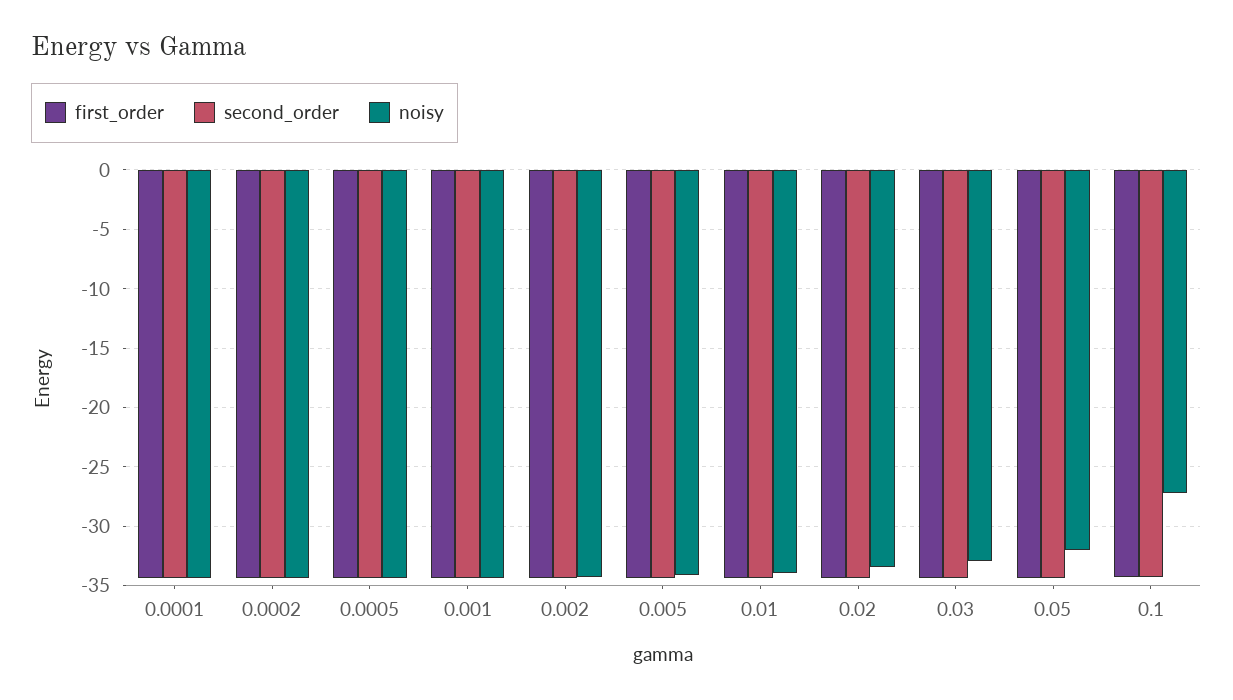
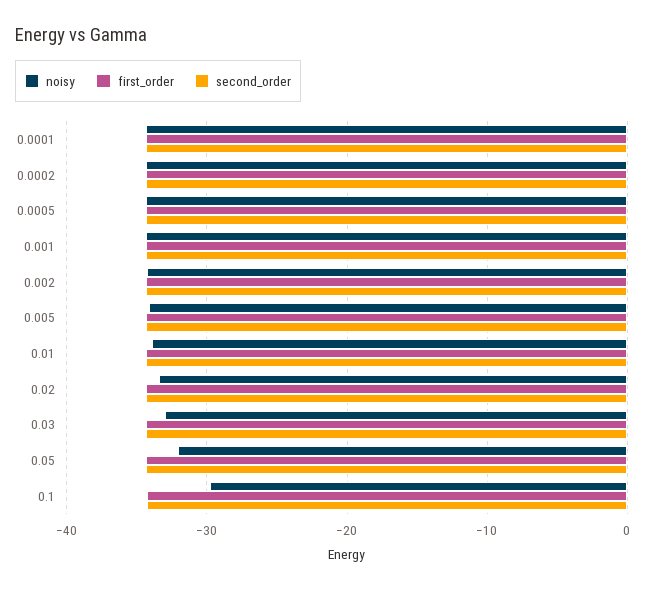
noisy, 0.1: -27 -> -30

